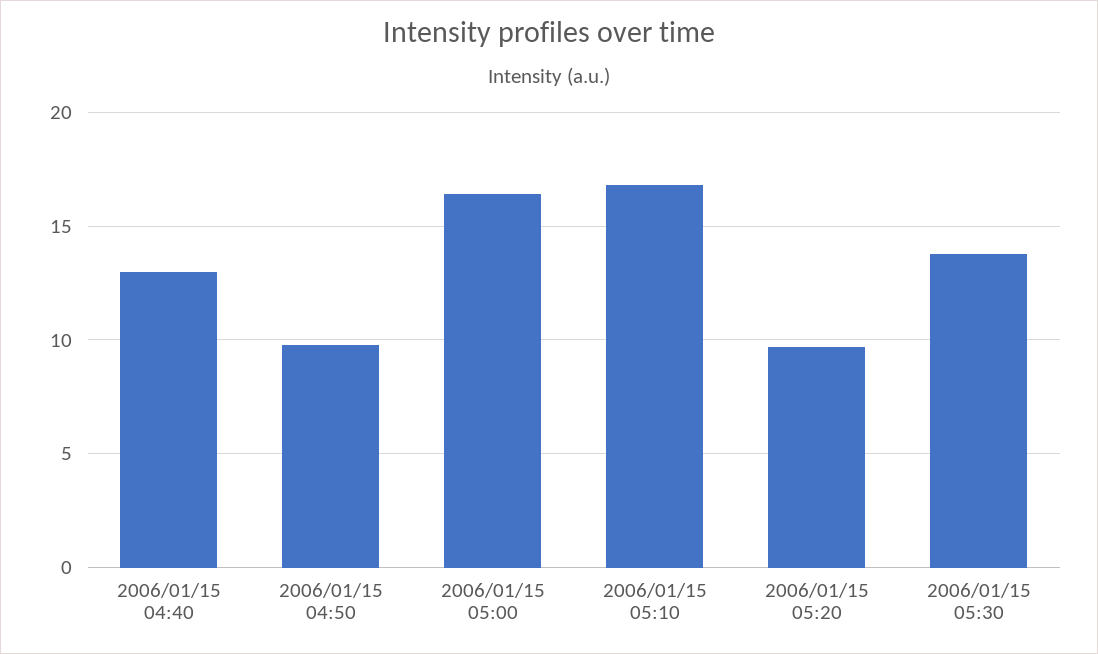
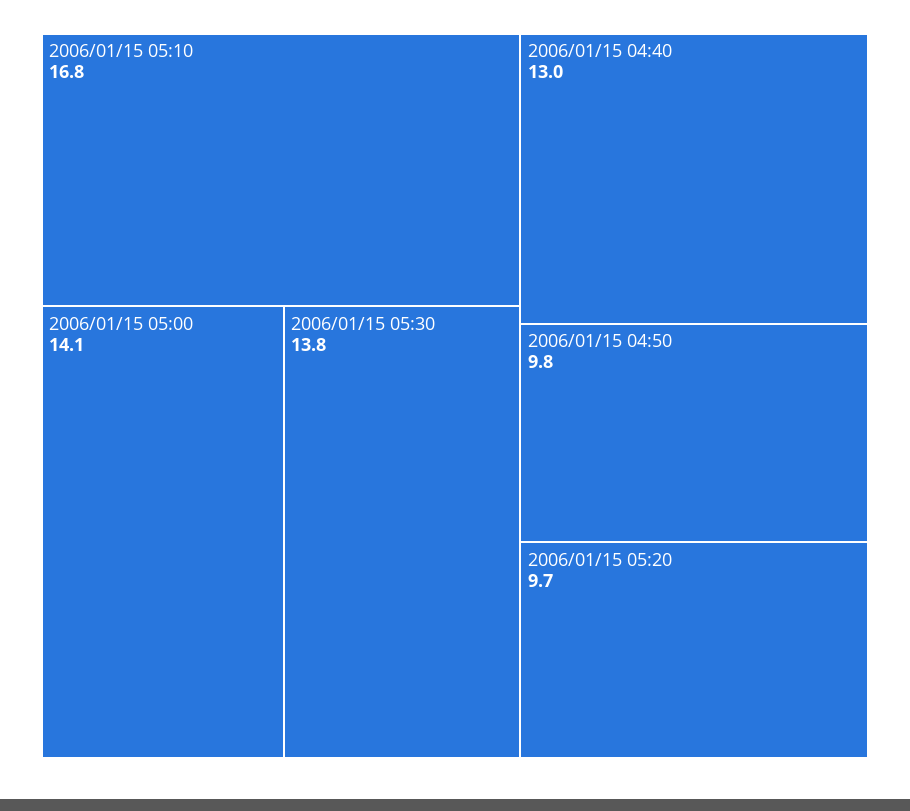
2006/01/15 05:00: 16.5 -> 14.1

